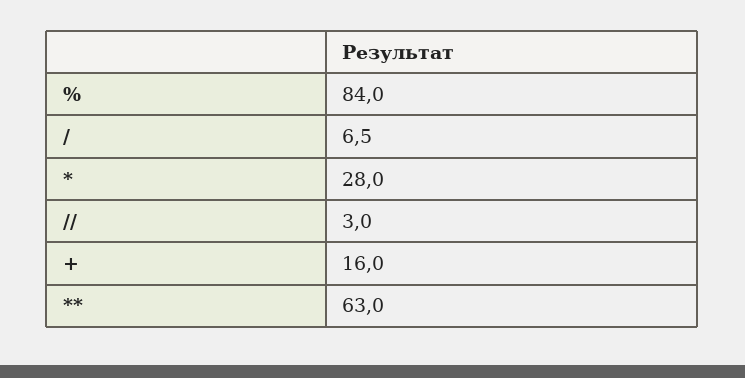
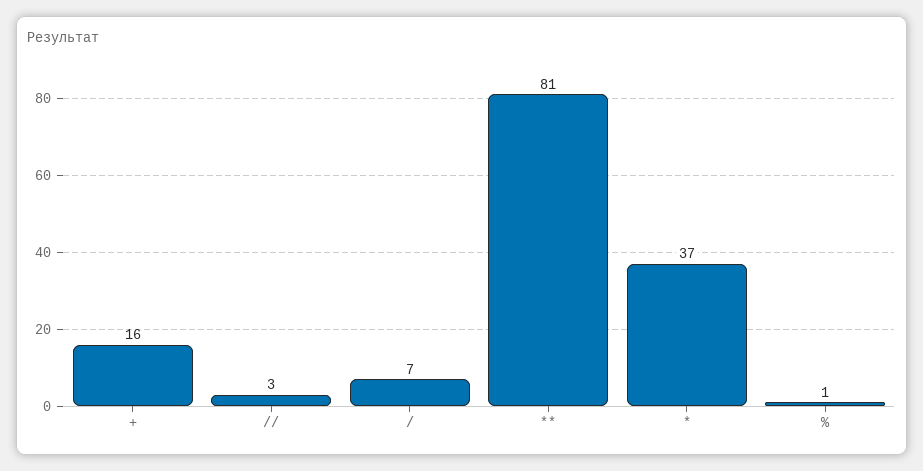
%: 84 -> 1
*: 28 -> 37
**: 63 -> 81

